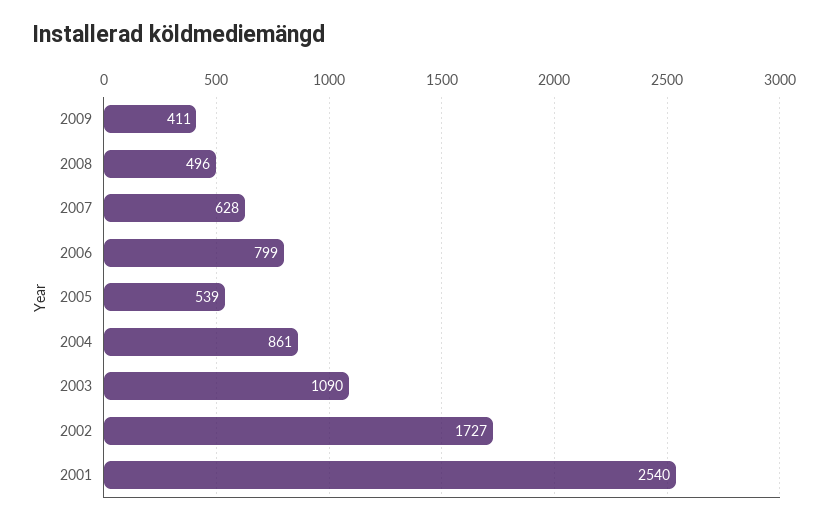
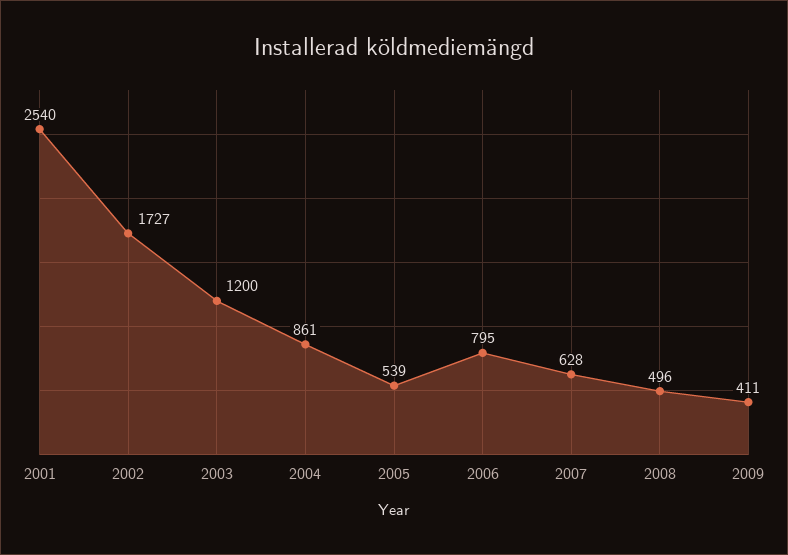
2006: 799 -> 795
2003: 1090 -> 1200

